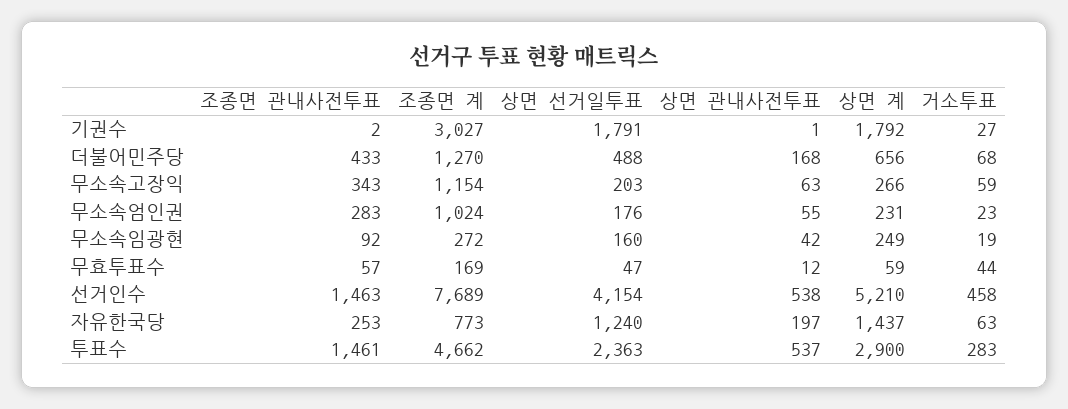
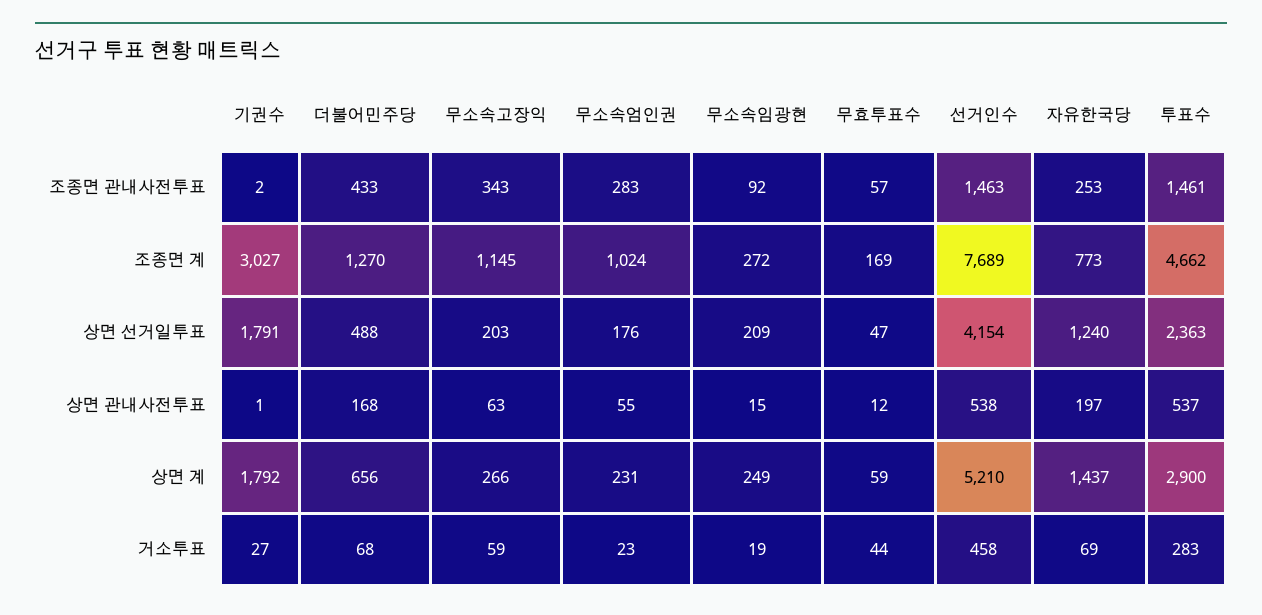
조종면 계, 무소속고장익: 1154 -> 1145
상면 선거일투표, 무소속임광현: 160 -> 209
상면 관내사전투표, 무소속임광현: 42 -> 15
거소투표, 자유한국당: 63 -> 69

